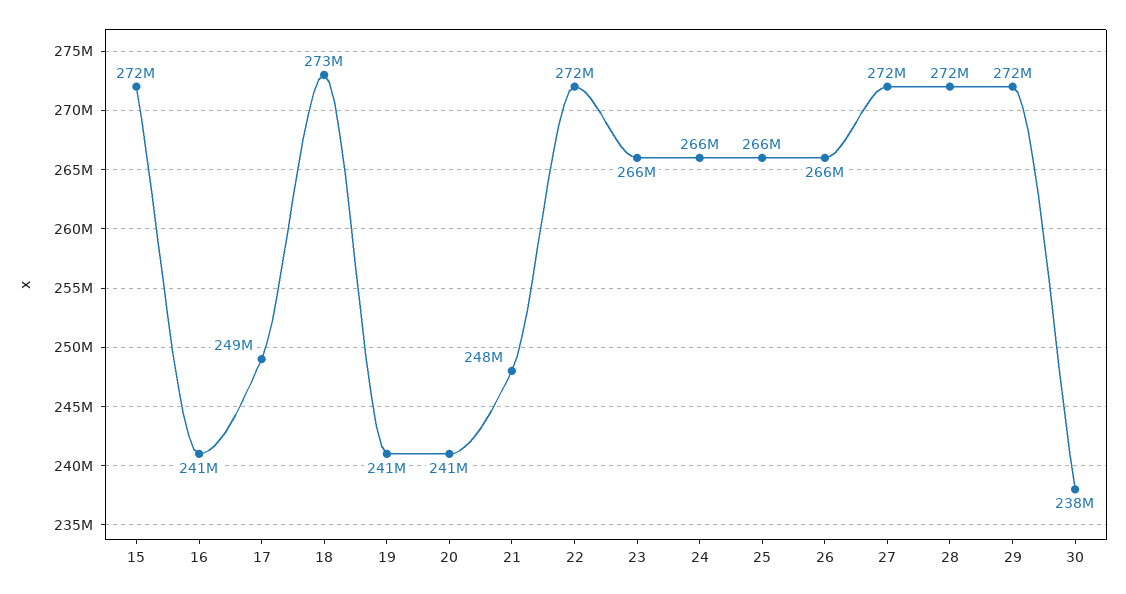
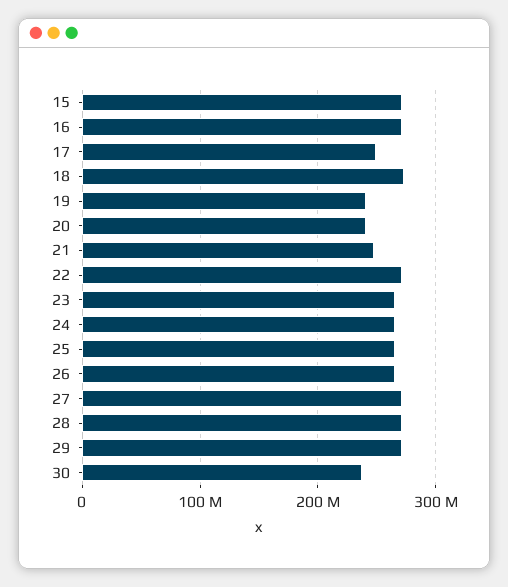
16: 241000000 -> 270000000

